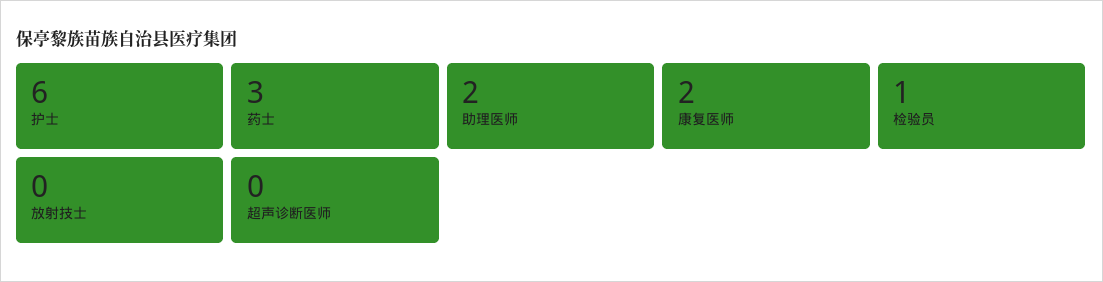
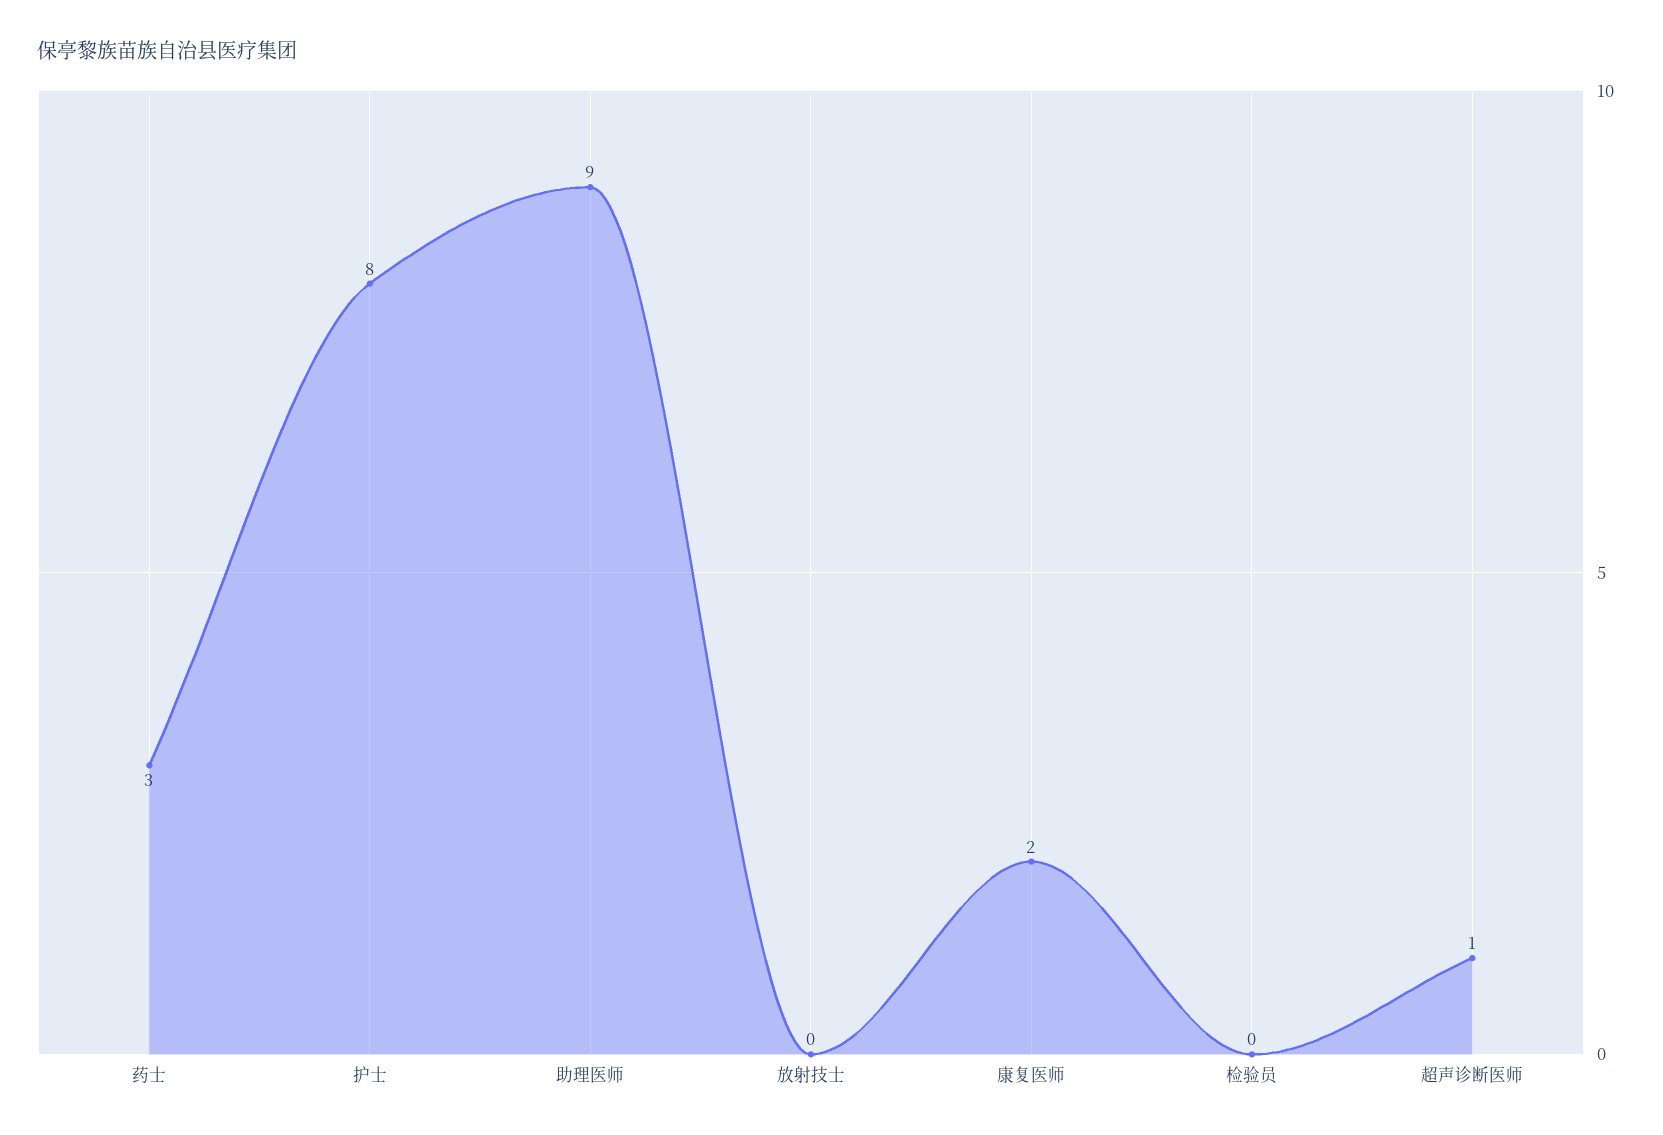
护士: 6 -> 8
助理医师: 2 -> 9
检验员: 1 -> 0
超声诊断医师: 0 -> 1

